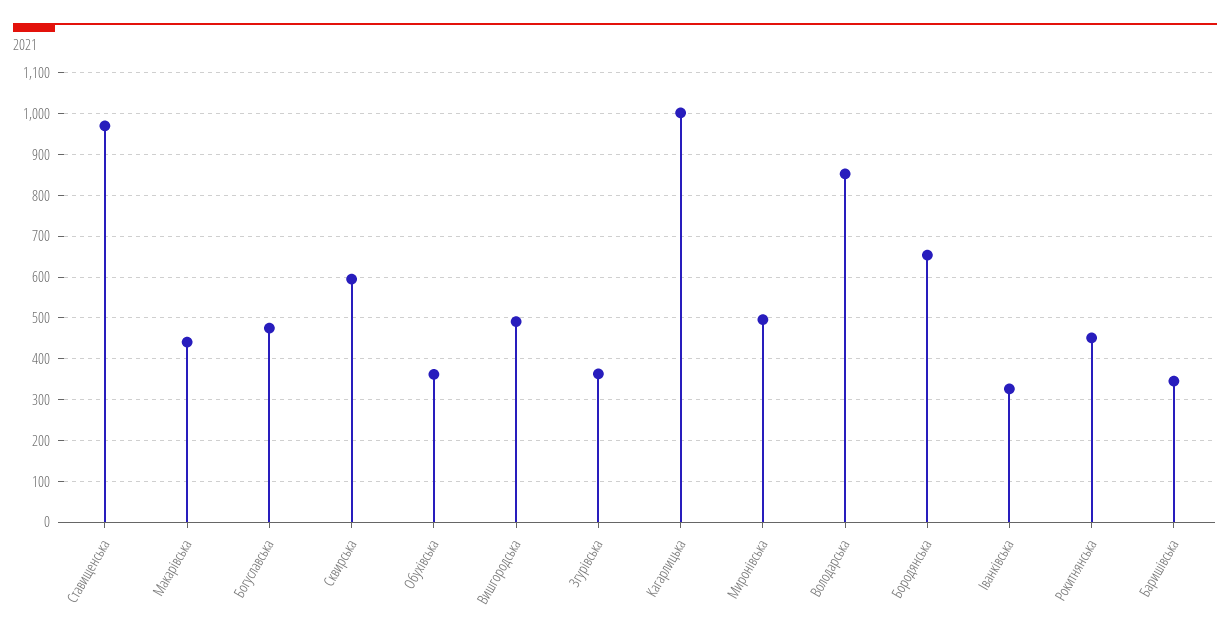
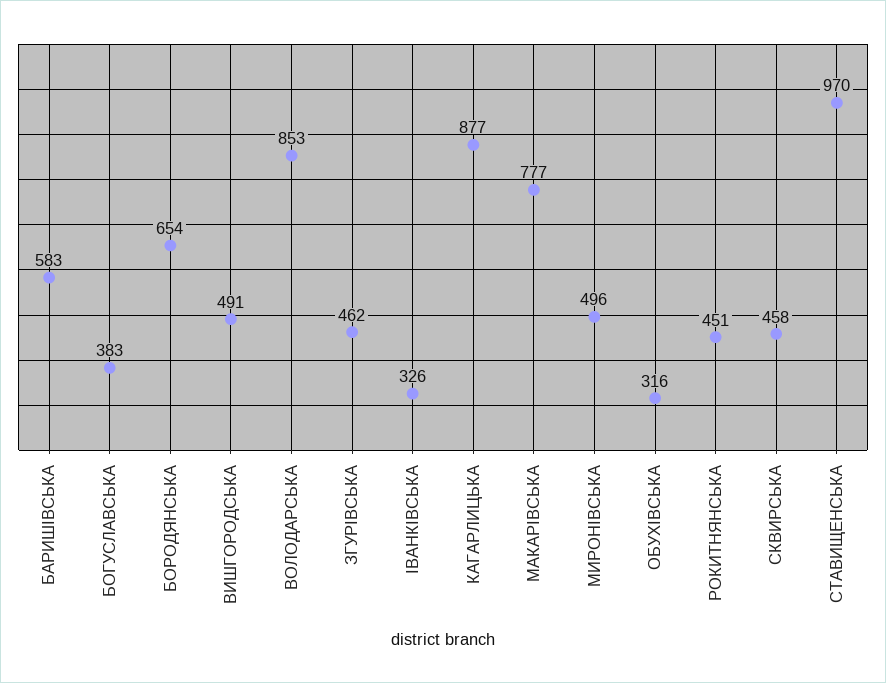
Макарівська: 440 -> 777
Богуславська: 480 -> 383
Сквирська: 600 -> 458
Обухівська: 360 -> 316
Згурівська: 360 -> 462
Кагарлицька: 1000 -> 877
Баришівська: 340 -> 583

